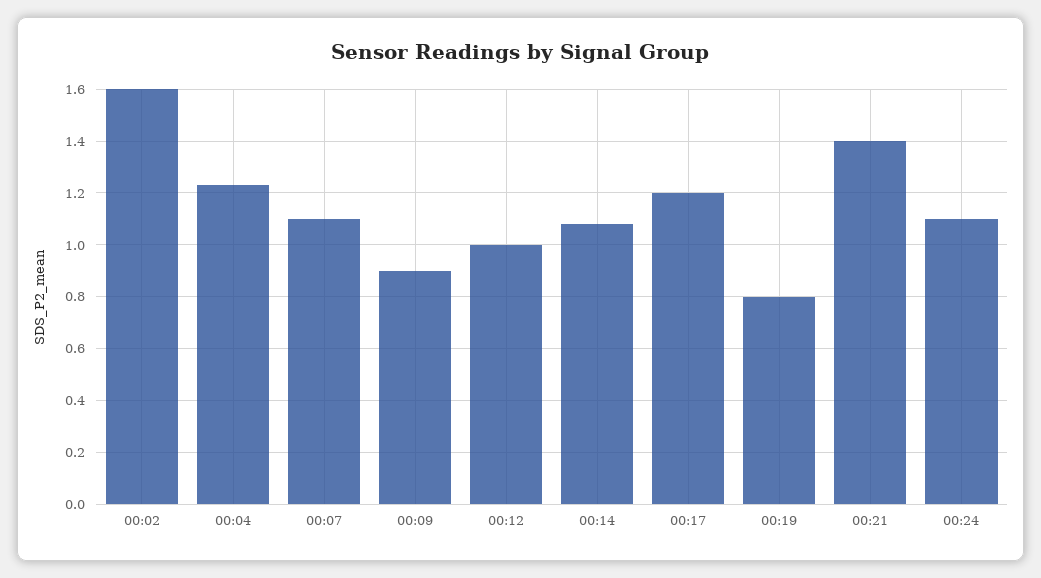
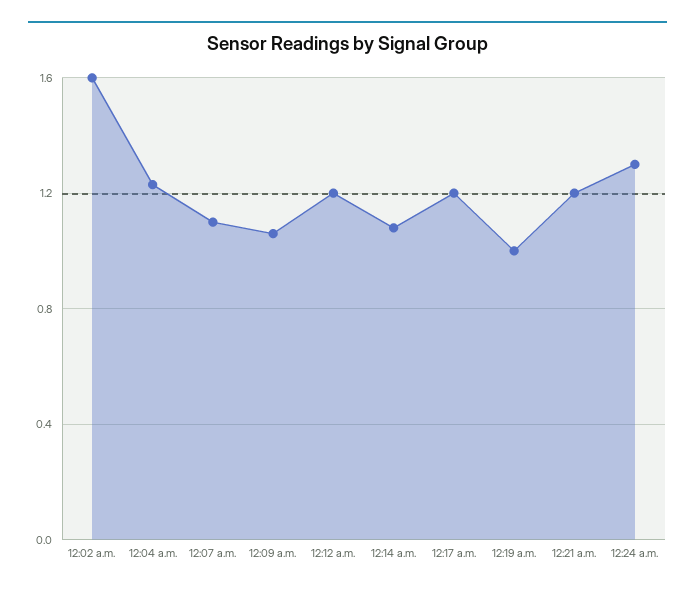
00:09: 0.9 -> 1.05
00:12: 1 -> 1.2
00:19: 0.8 -> 1
00:21: 1.4 -> 1.2
00:24: 1.1 -> 1.3

